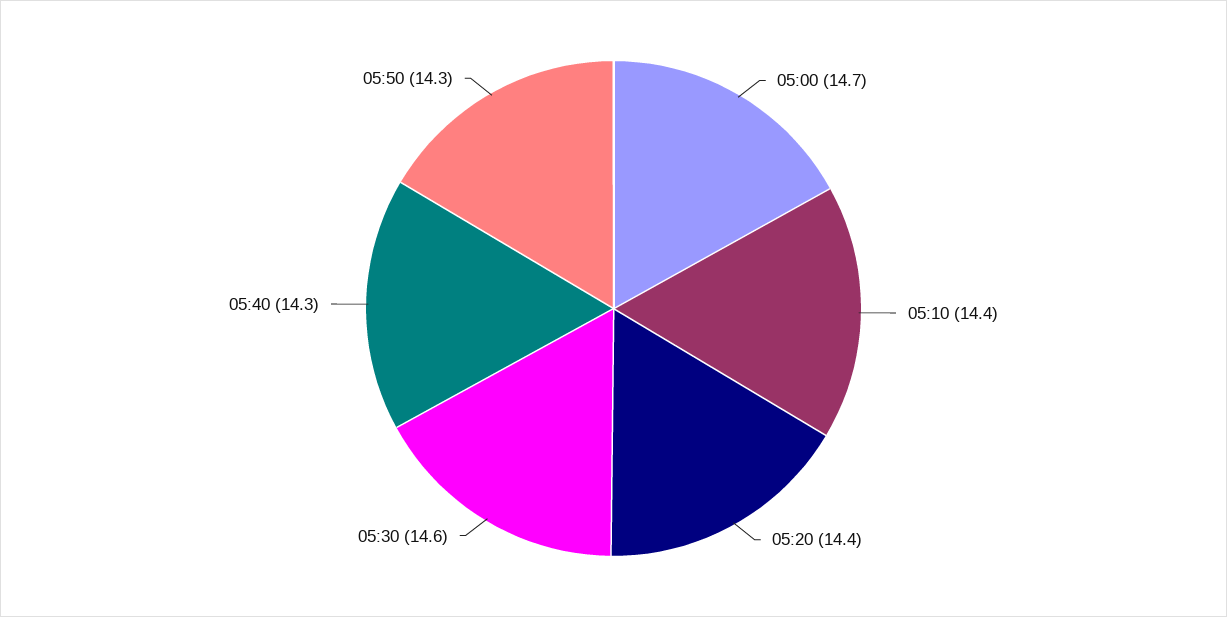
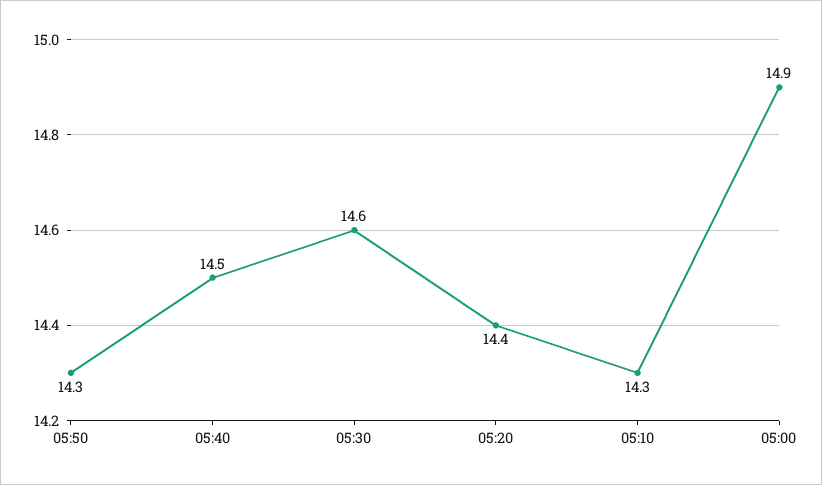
05:00: 14.7 -> 14.9
05:10: 14.4 -> 14.3
05:40: 14.3 -> 14.5

